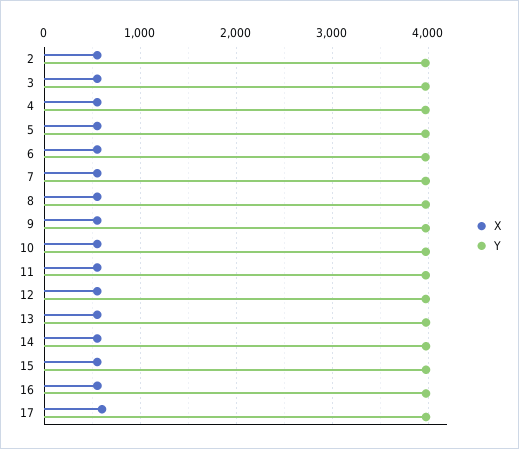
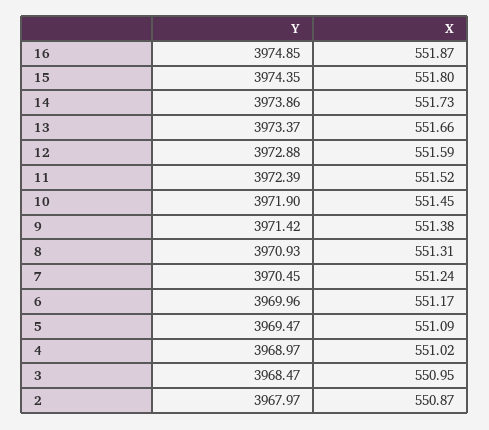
X, 17: 600 -> none
Y, 17: 4000 -> none

